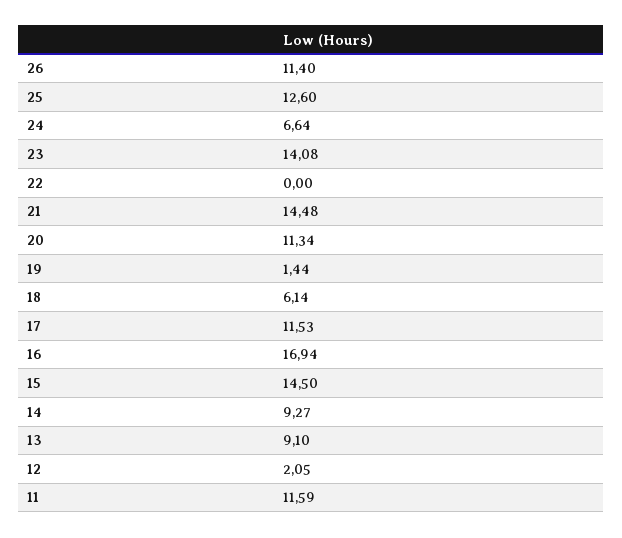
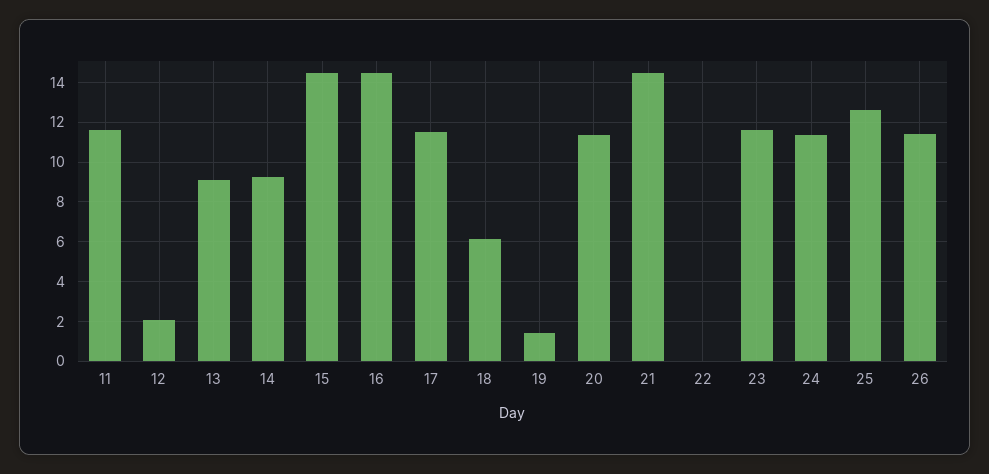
24: 6.64 -> 11.5
23: 14.08 -> 11.5
16: 16.94 -> 14.5

